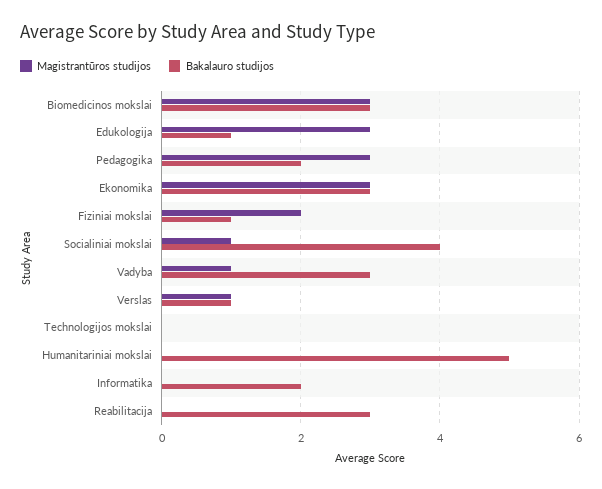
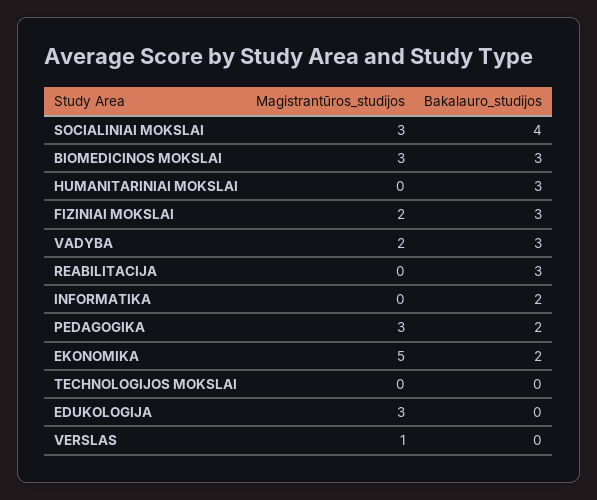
Bakalauro studijos, Edukologija: 1 -> 0
Magistrantūros studijos, Ekonomika: 3 -> 5
Bakalauro studijos, Ekonomika: 3 -> 2
Bakalauro studijos, Fiziniai mokslai: 1 -> 3
Magistrantūros studijos, Socialiniai mokslai: 1 -> 3
Magistrantūros studijos, Vadyba: 1 -> 2
Bakalauro studijos, Verslas: 1 -> 0
Bakalauro studijos, Humanitariniai mokslai: 5 -> 3

